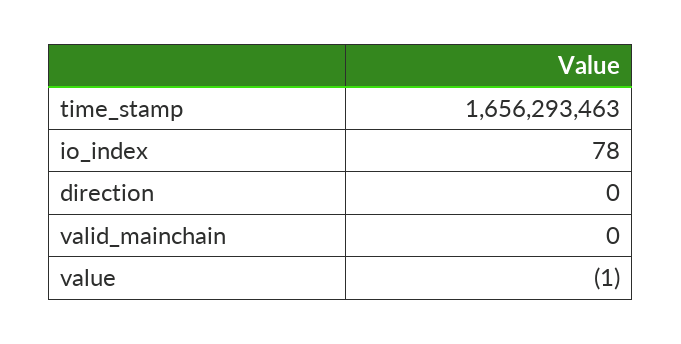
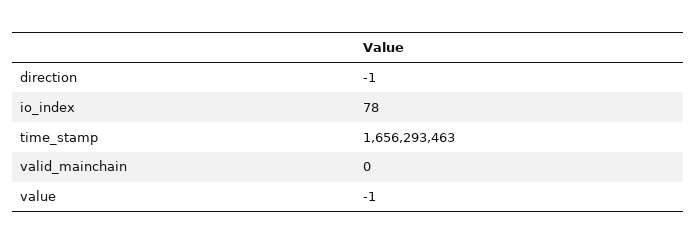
direction: 0 -> -1

